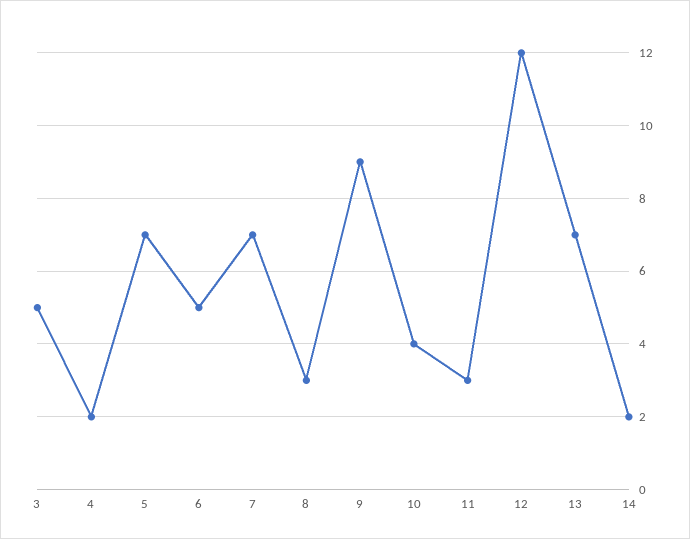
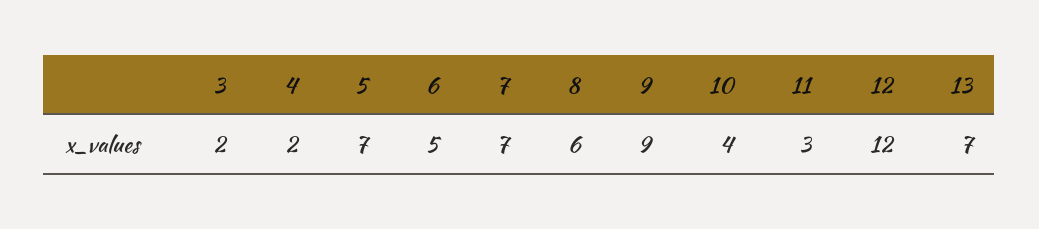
3: 5 -> 2
8: 3 -> 6
14: 2 -> none

